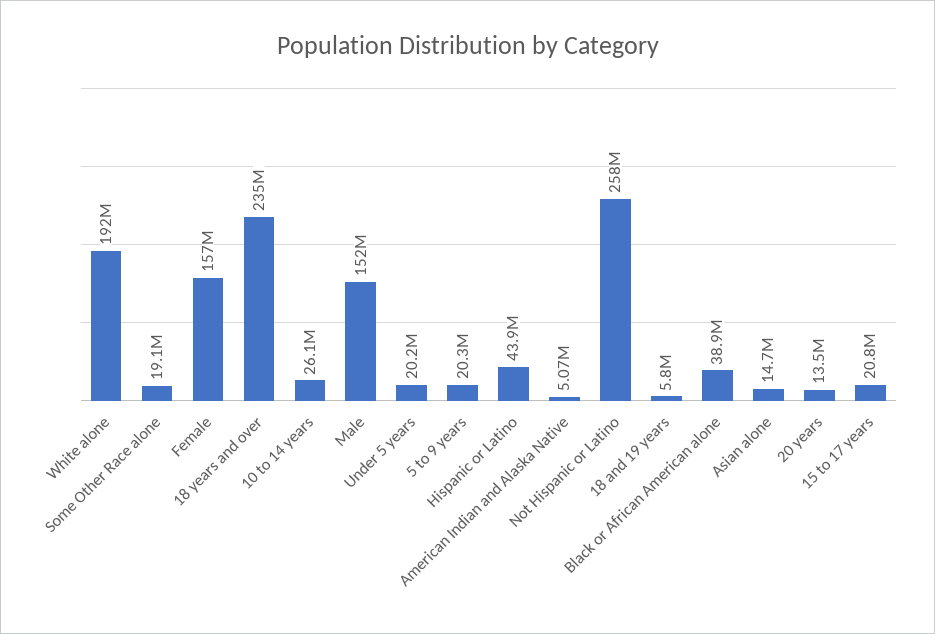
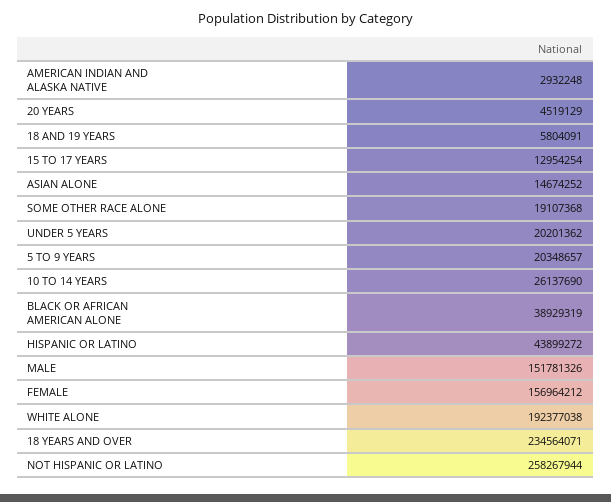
American Indian and Alaska Native: 5070000 -> 2932248
20 years: 13500000 -> 4519129
15 to 17 years: 20800000 -> 12954254

